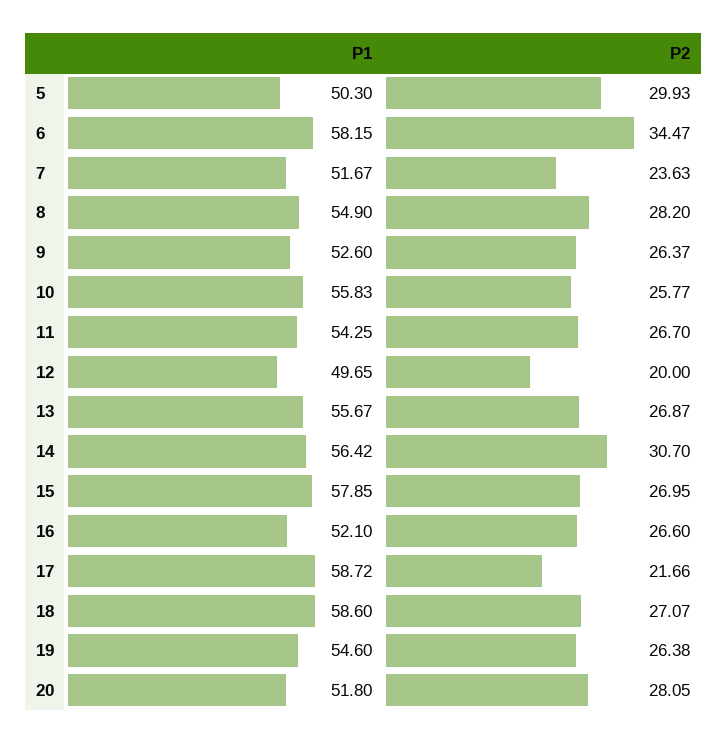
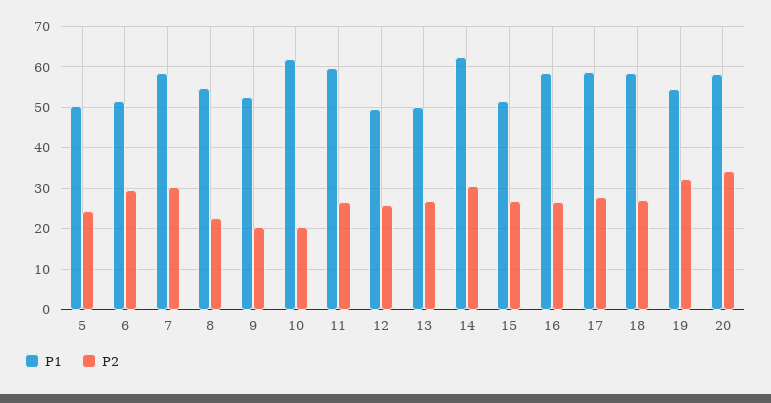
P2, 5: 29.93 -> 24
P1, 6: 58.15 -> 52
P2, 6: 34.47 -> 30
P1, 7: 51.67 -> 58
P2, 7: 23.63 -> 30
P2, 8: 28.2 -> 22
P2, 9: 26.37 -> 20
P1, 10: 55.83 -> 62
P2, 10: 25.77 -> 20
P1, 11: 54.25 -> 60
P2, 12: 20 -> 26
P1, 13: 55.67 -> 50
P1, 14: 56.42 -> 62
P1, 15: 57.85 -> 52
P1, 16: 52.1 -> 58
P2, 17: 21.66 -> 28
P2, 19: 26.38 -> 32
P1, 20: 51.8 -> 58
P2, 20: 28.05 -> 34

